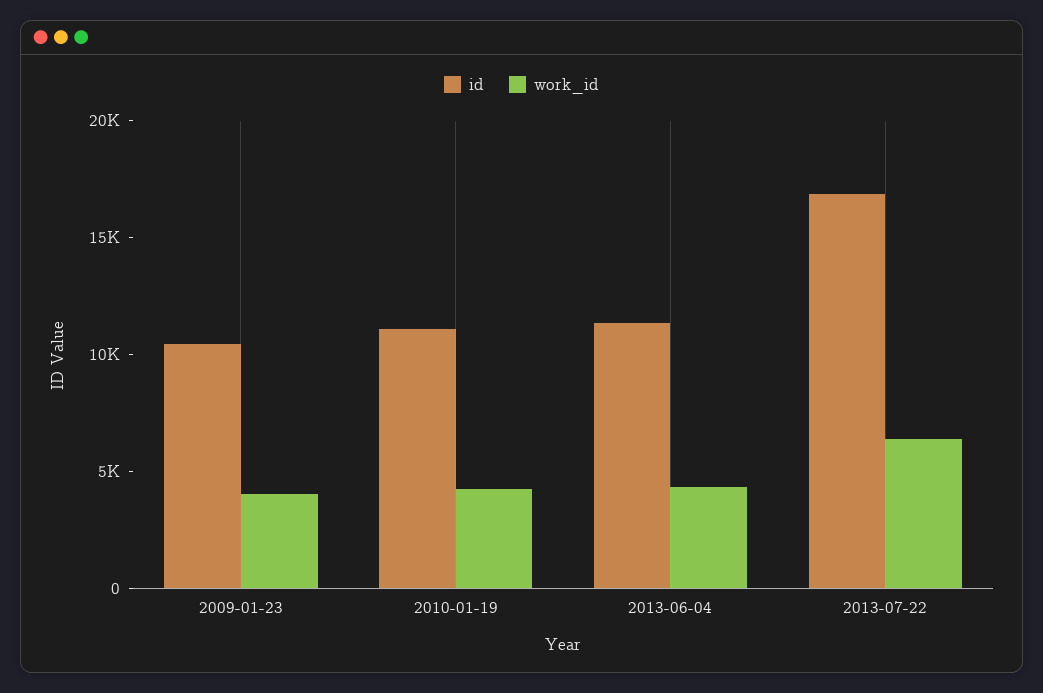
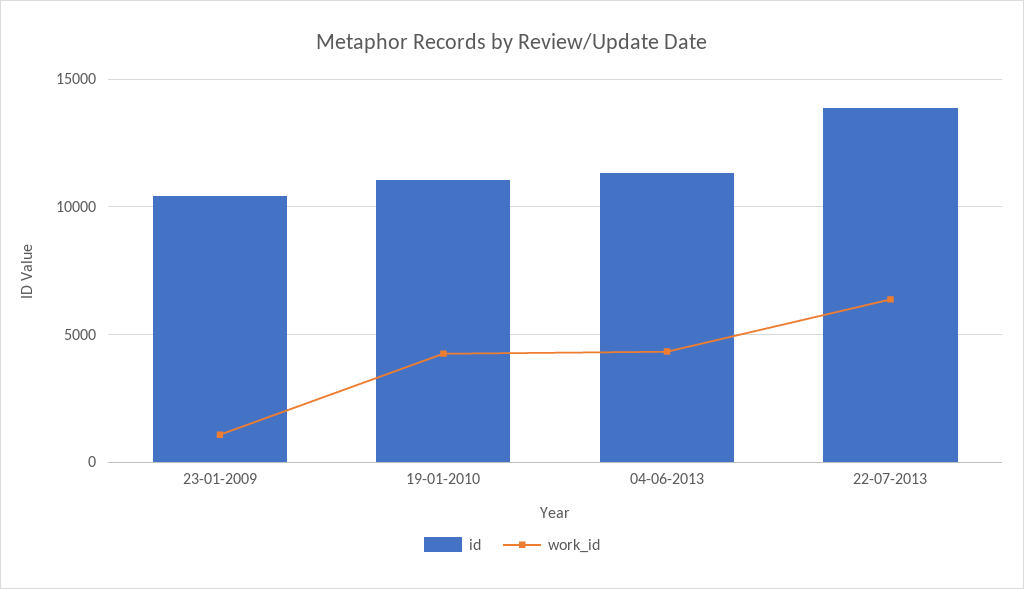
work_id, 2009-01-23: 4000 -> 1000
id, 2013-07-22: 17000 -> 14000

